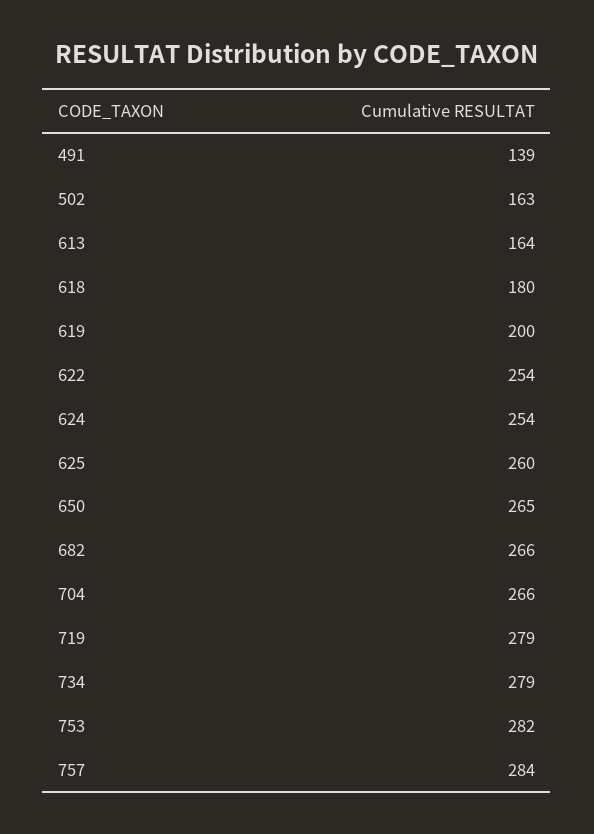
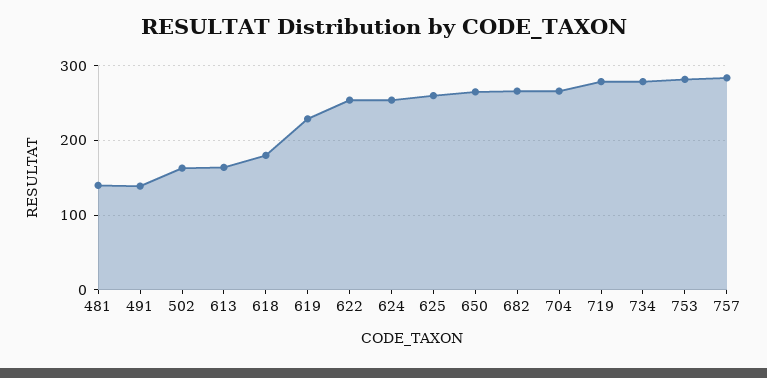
619: 200 -> 230
481: none -> 140

